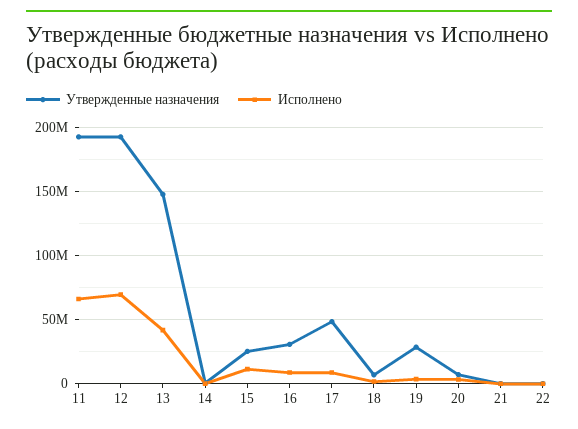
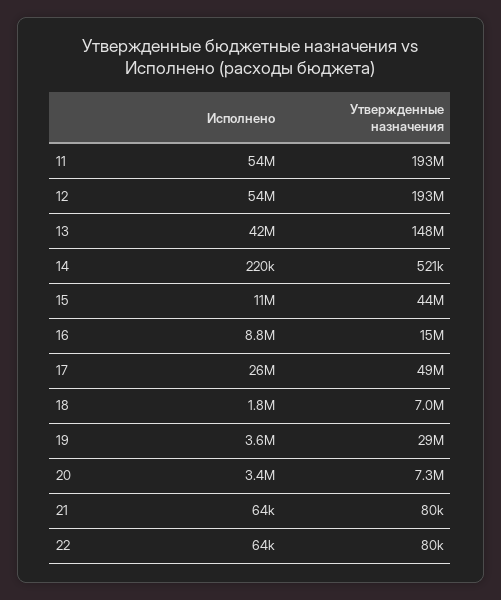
Исполнено, 11: 65000000 -> 54000000
Исполнено, 12: 70000000 -> 54000000
Утвержденные назначения, 15: 25000000 -> 44000000
Утвержденные назначения, 16: 30000000 -> 15000000
Исполнено, 17: 10000000 -> 26000000

